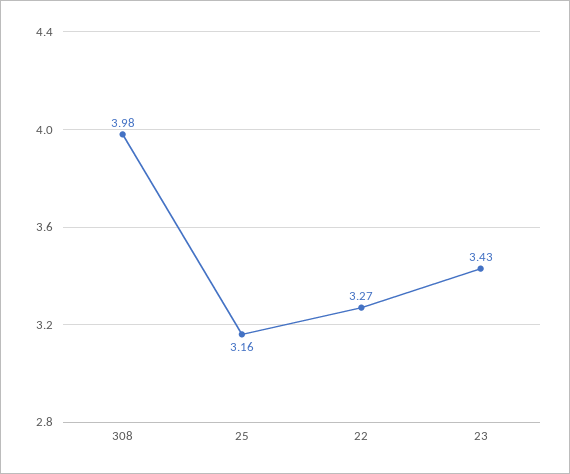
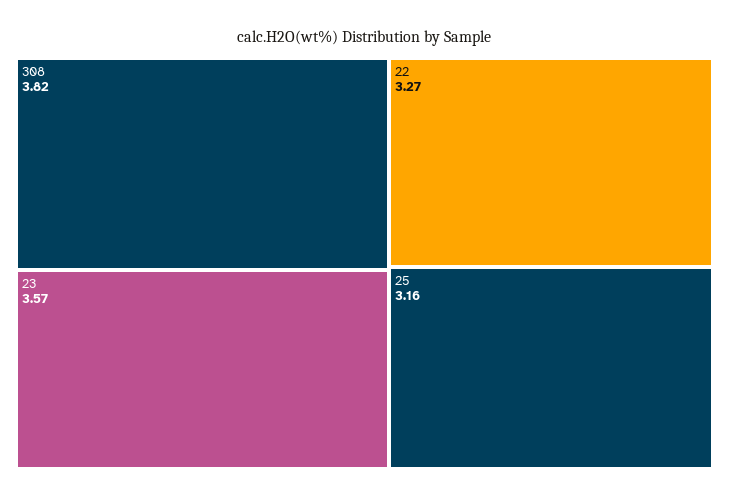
308: 3.98 -> 3.82
23: 3.43 -> 3.57

